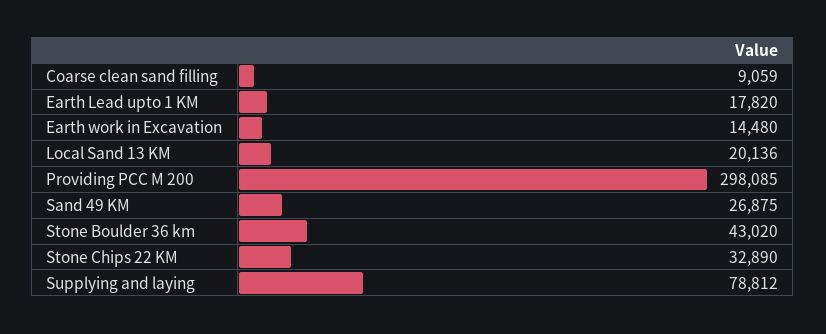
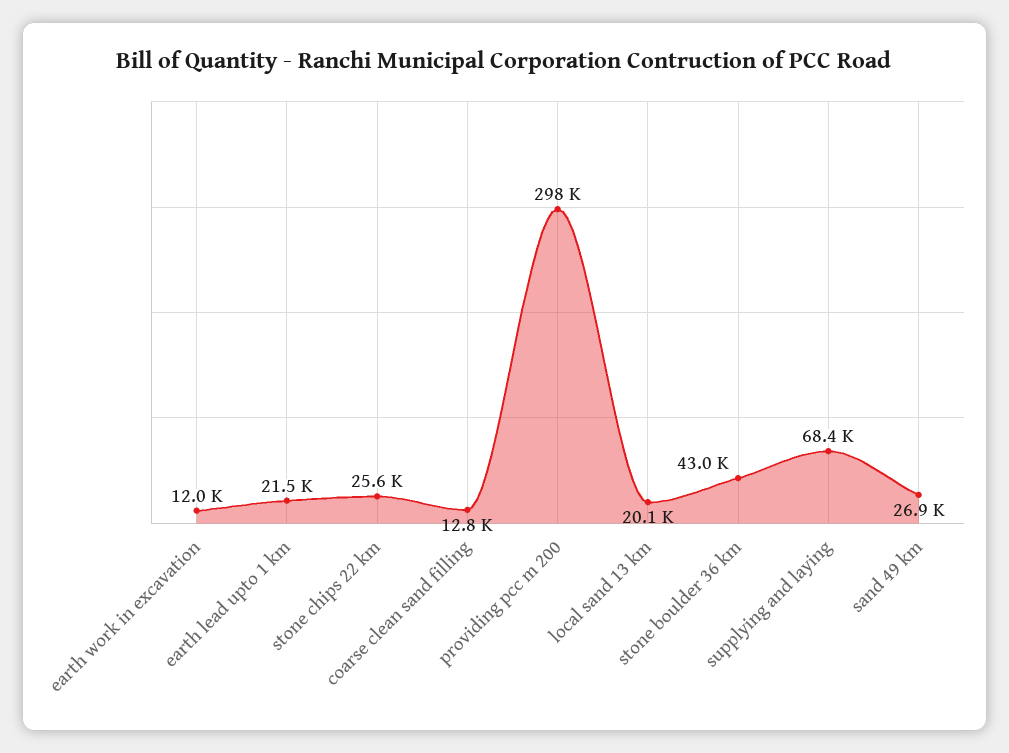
Coarse clean sand filling: 9059 -> 12800
Earth Lead upto 1 KM: 17820 -> 21500
Earth work in Excavation: 14480 -> 12000
Stone Chips 22 KM: 32890 -> 25600
Supplying and laying: 78812 -> 68400

